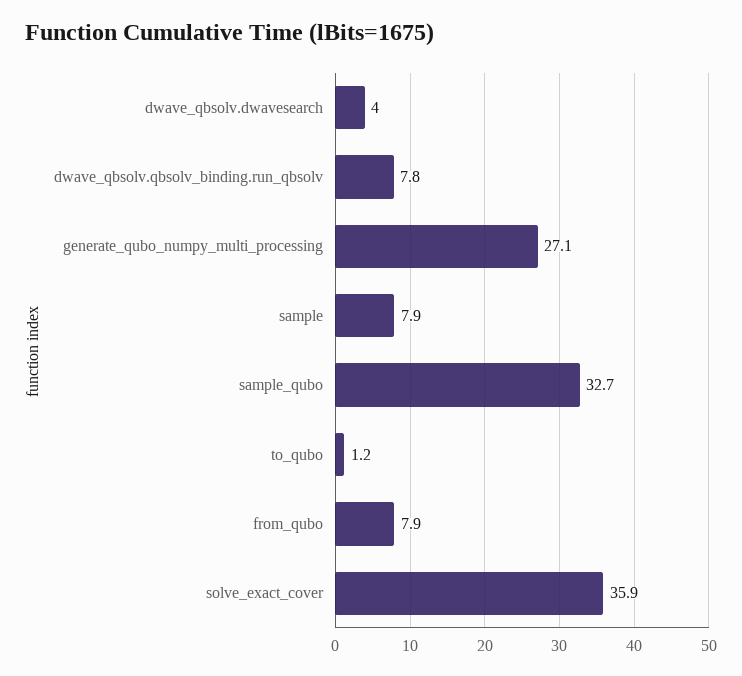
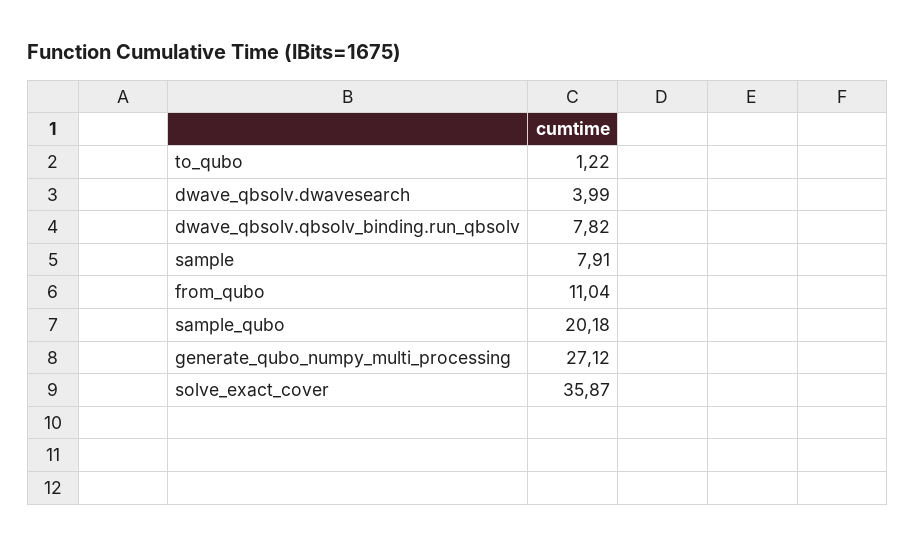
sample_qubo: 32.7 -> 20.18
from_qubo: 7.9 -> 11.04

